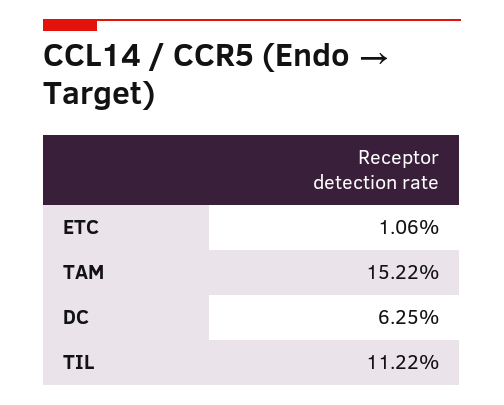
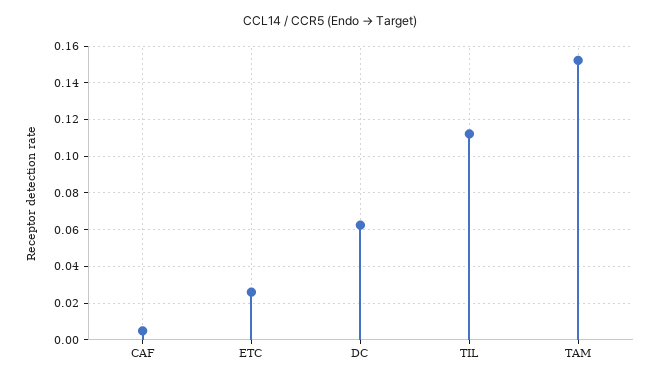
ETC: 0.0106 -> 0.025
CAF: none -> 0.005

